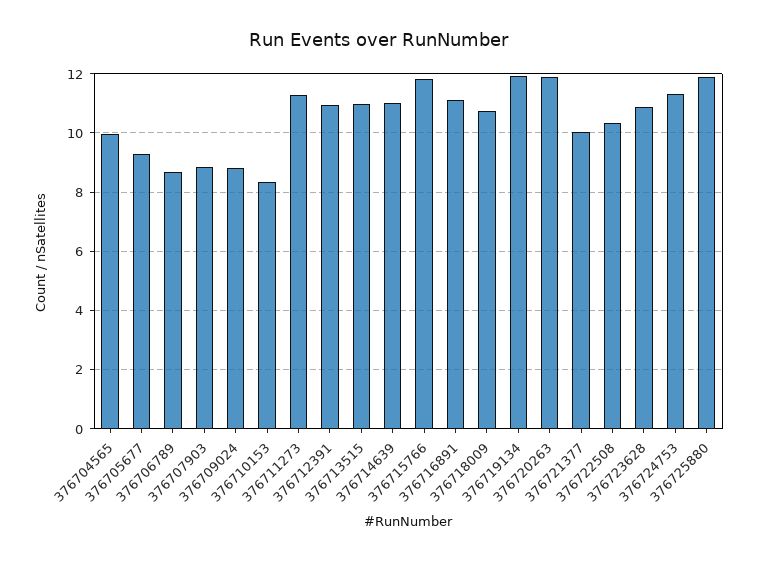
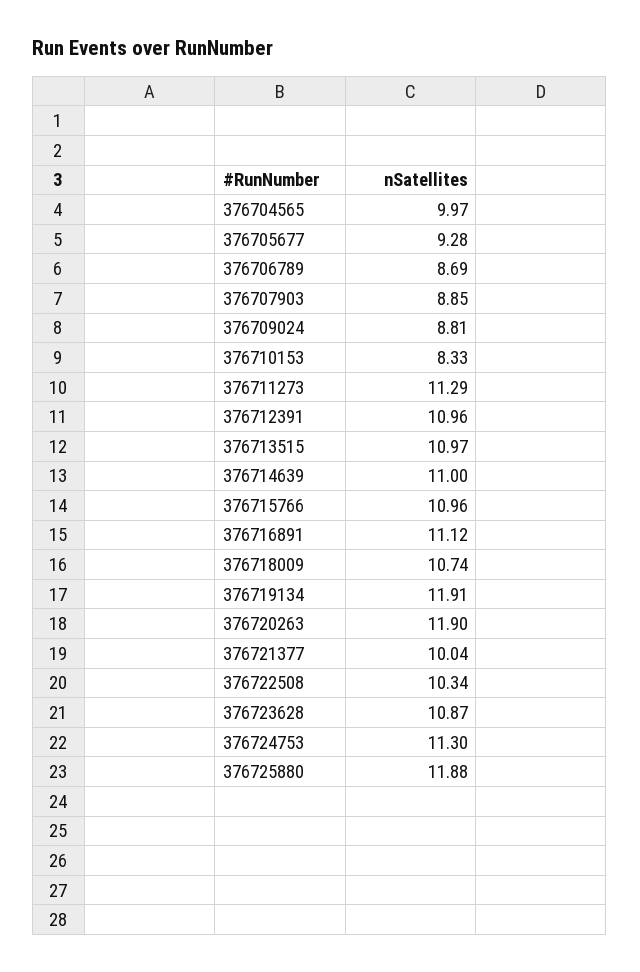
376715766: 11.75 -> 10.96

